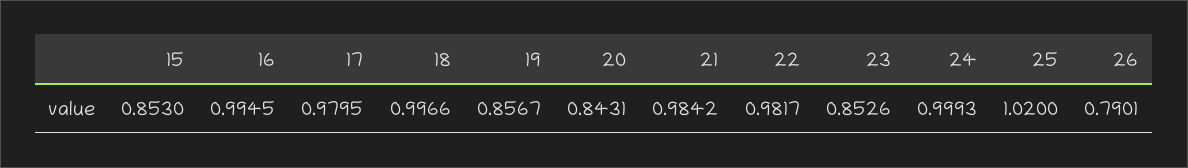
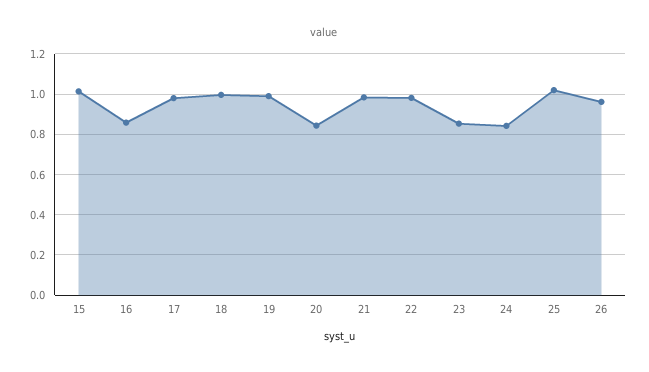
15: 0.853 -> 1
16: 0.9945 -> 0.85
19: 0.8567 -> 1
24: 0.9993 -> 0.85
26: 0.7901 -> 0.95

